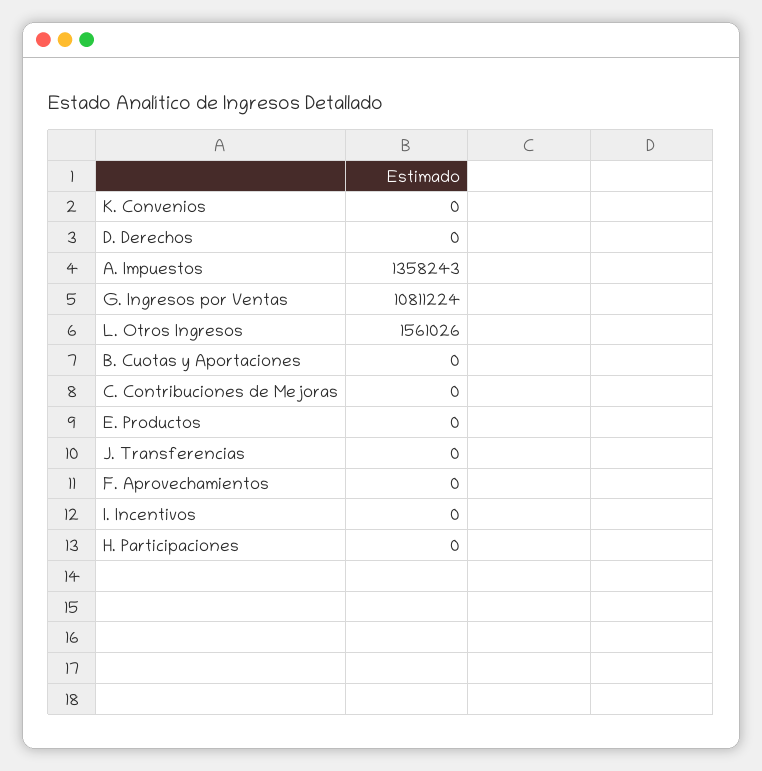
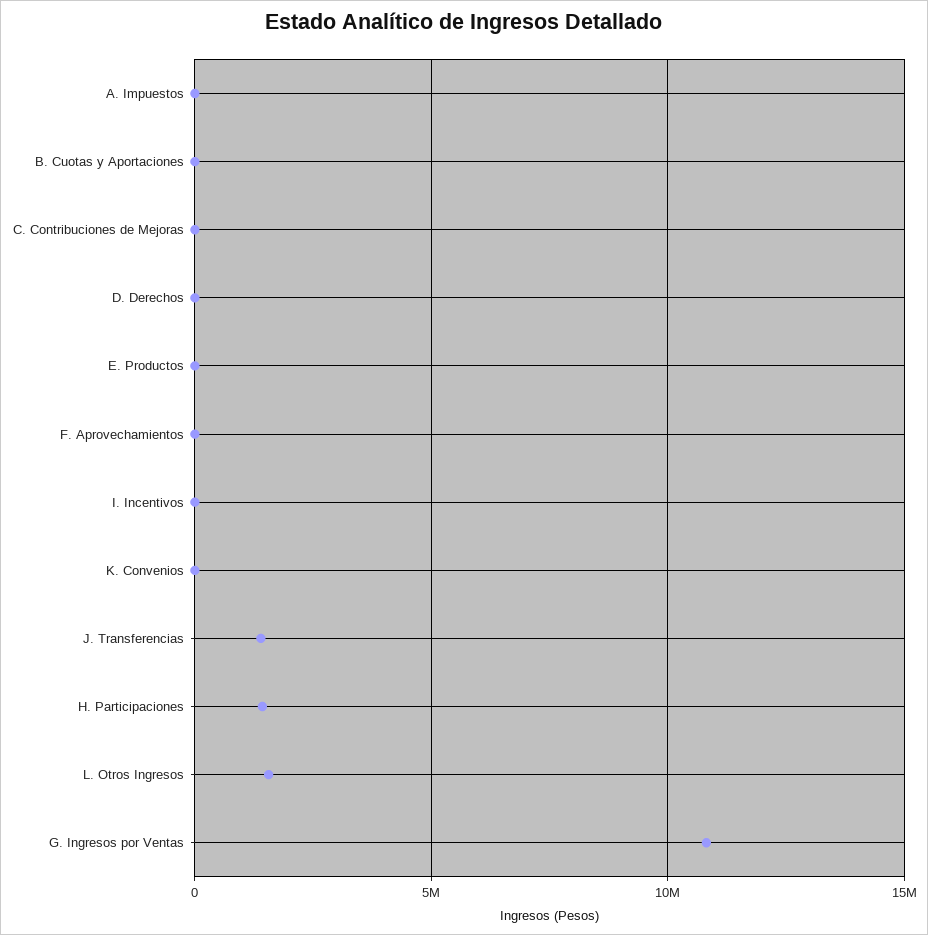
A. Impuestos: 1358243 -> 0
J. Transferencias: 0 -> 1500000
H. Participaciones: 0 -> 1500000

